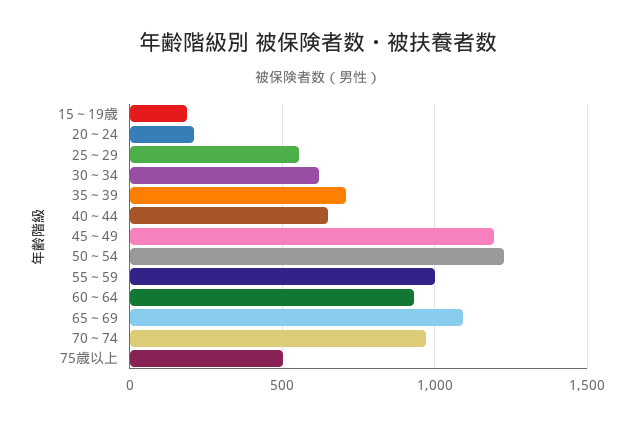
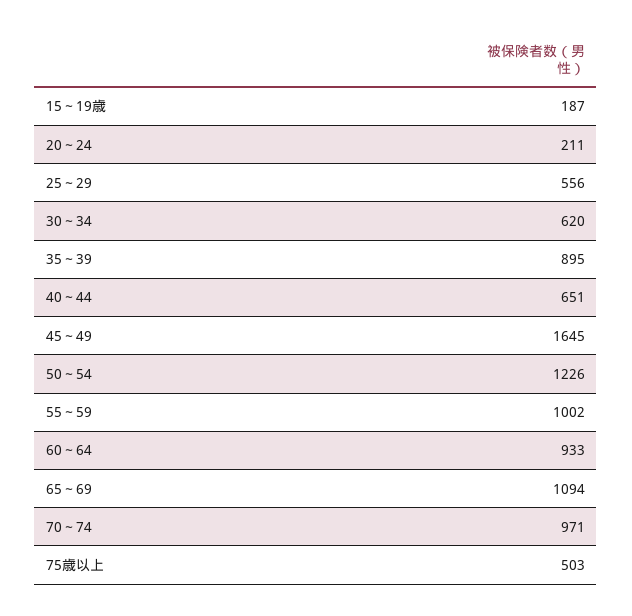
35～39: 700 -> 895
45～49: 1200 -> 1645

